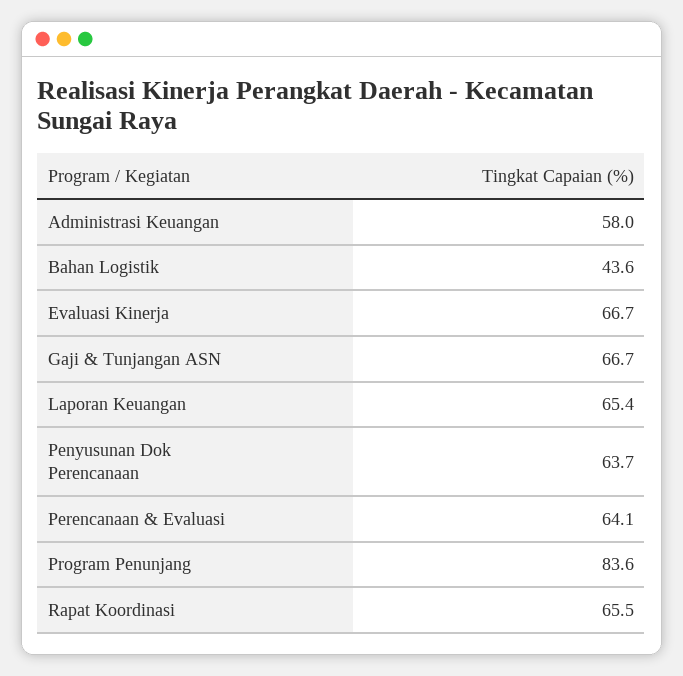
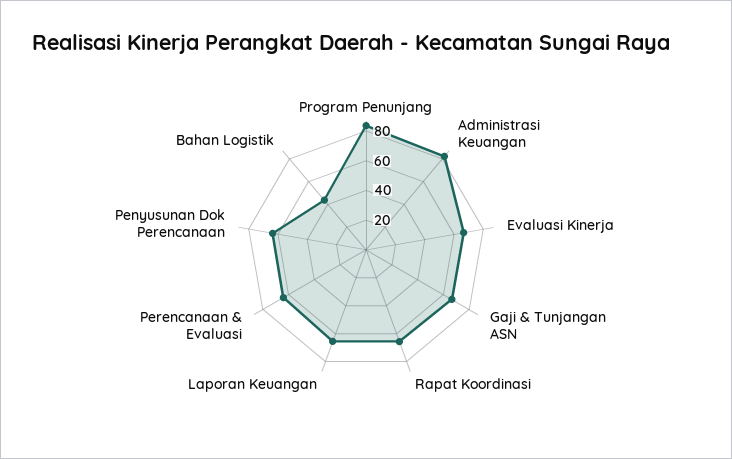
Administrasi Keuangan: 58 -> 80

